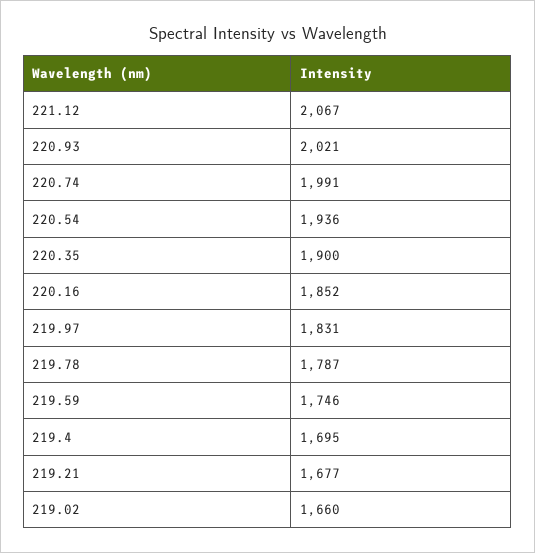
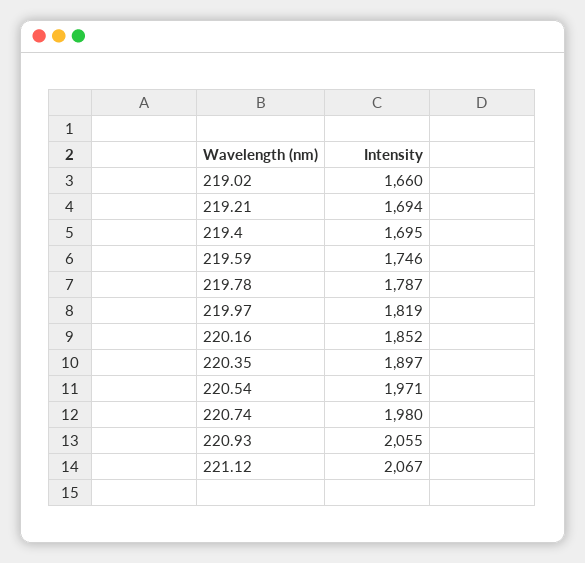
220.93: 2021 -> 2055
220.74: 1991 -> 1980
220.54: 1936 -> 1971
220.35: 1900 -> 1897
219.97: 1831 -> 1819
219.21: 1677 -> 1694

